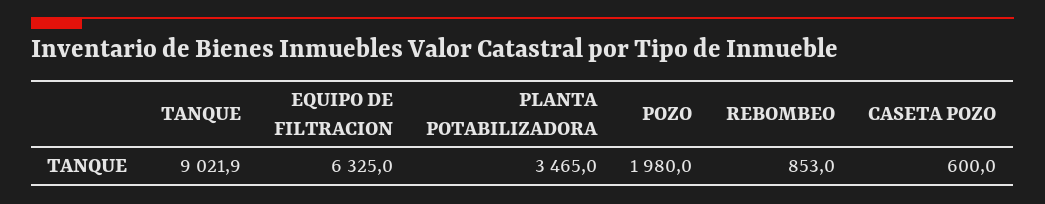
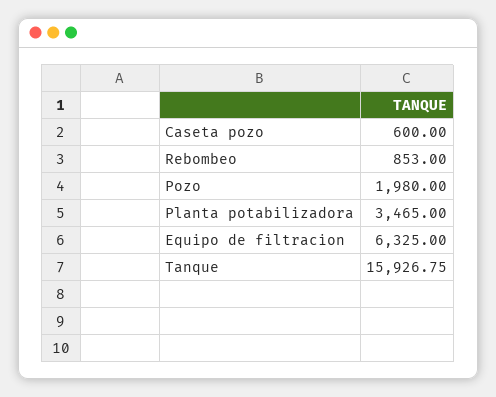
TANQUE: 9021.9 -> 15926.75

